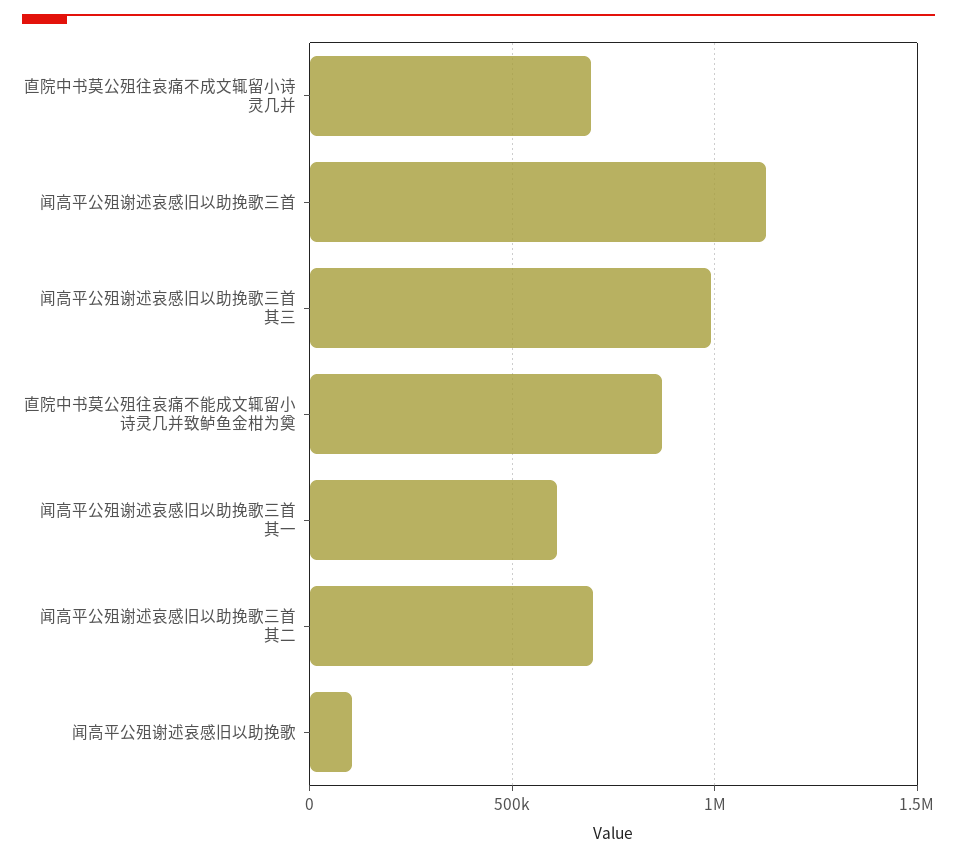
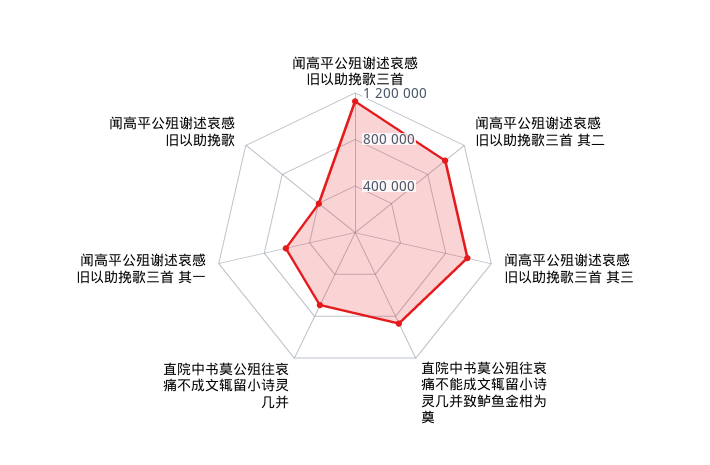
闻高平公殂谢述哀感旧以助挽歌三首 其二: 700000 -> 1000000
闻高平公殂谢述哀感旧以助挽歌: 100000 -> 400000

